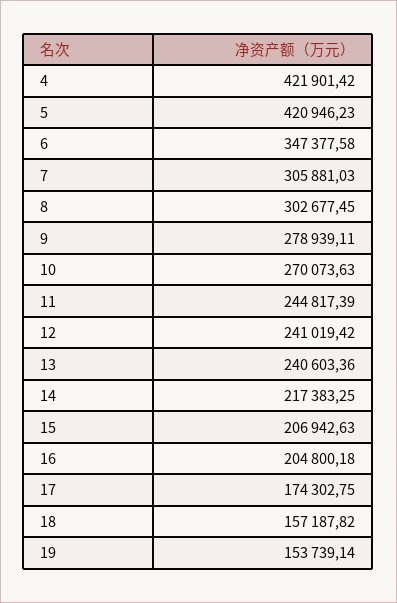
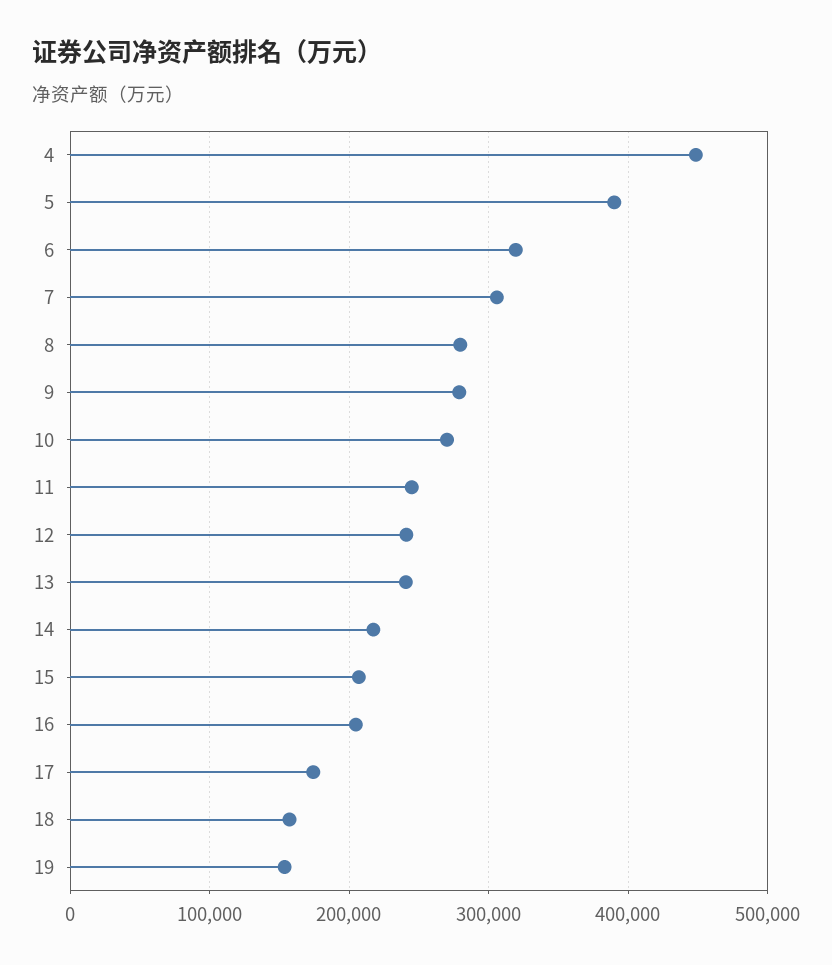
4: 421901.42 -> 450000
5: 420946.23 -> 390000
6: 347377.58 -> 320000
8: 302677.45 -> 280000

